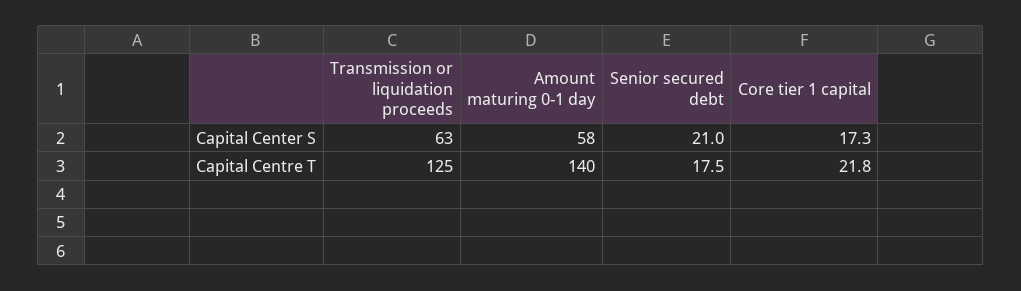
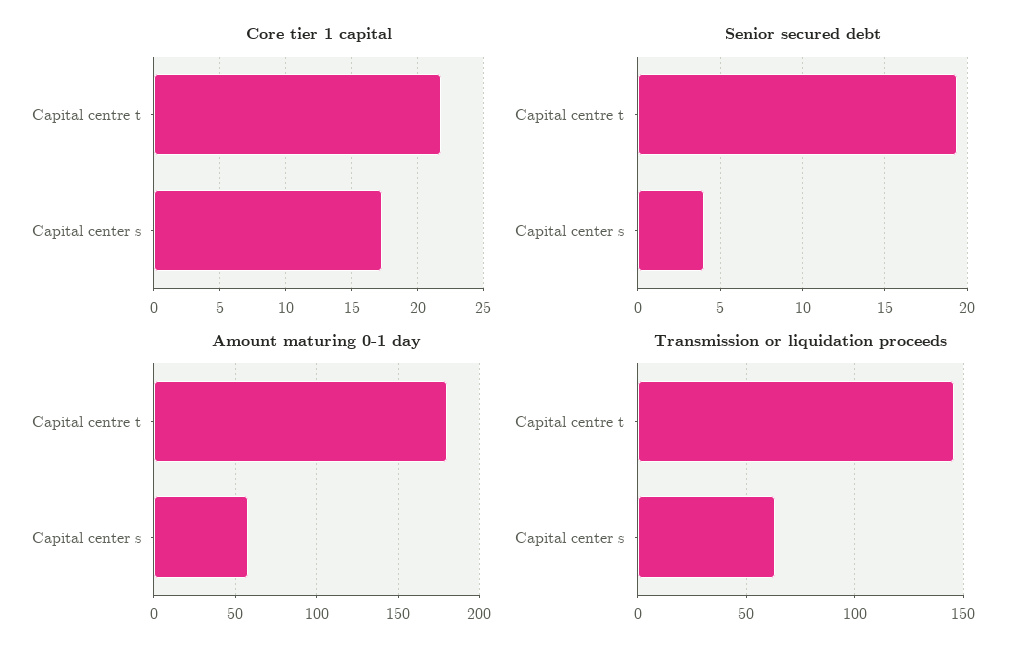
Senior secured debt, Capital Center S: 21 -> 4
Transmission or liquidation proceeds, Capital Centre T: 125 -> 145
Amount maturing 0-1 day, Capital Centre T: 140 -> 180
Senior secured debt, Capital Centre T: 17.5 -> 19.5

